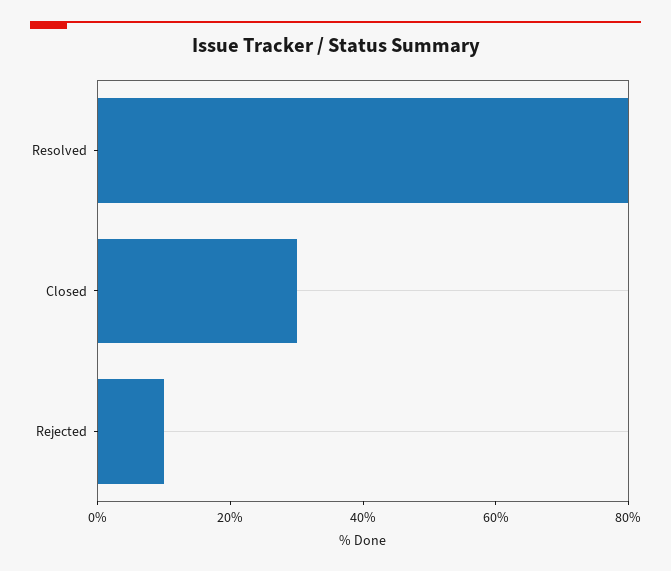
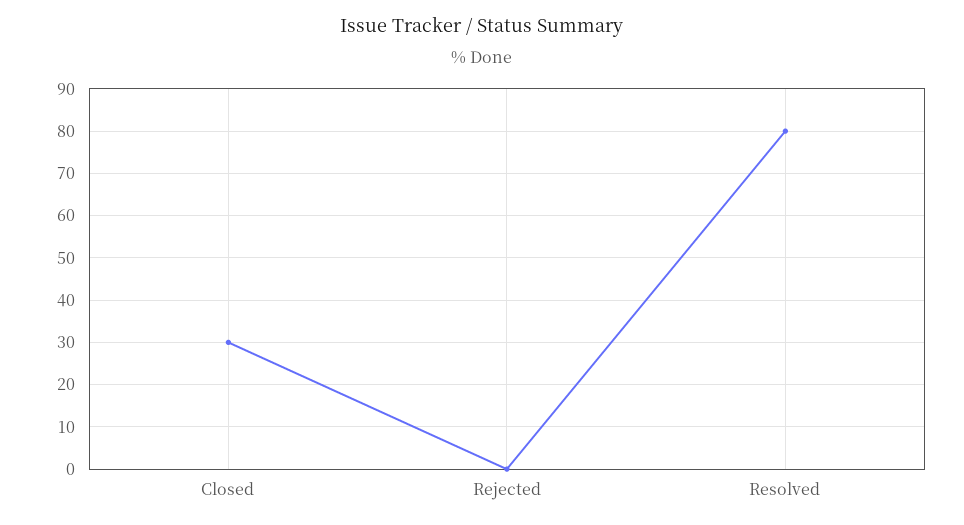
Rejected: 10 -> 0

